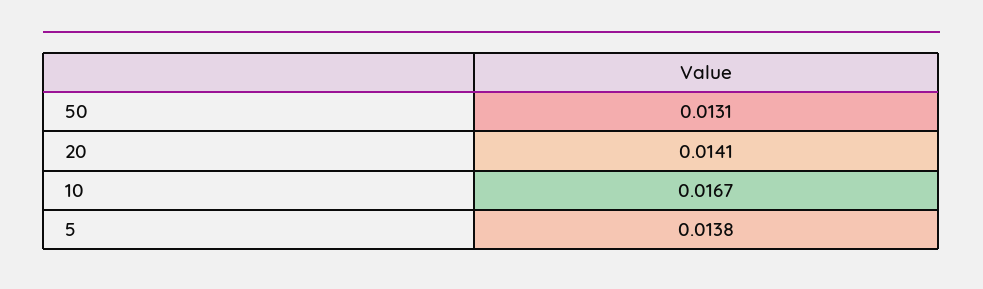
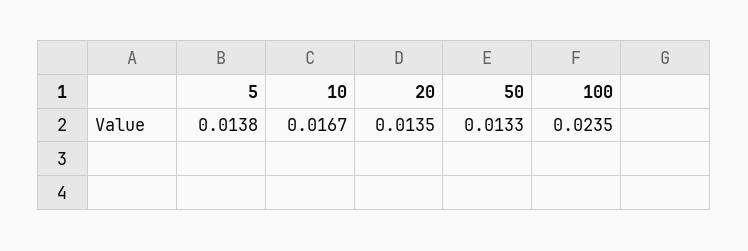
50: 0.0131 -> 0.0133
20: 0.0141 -> 0.0135
100: none -> 0.0235

